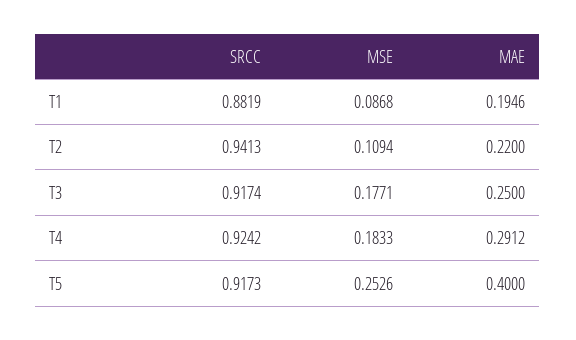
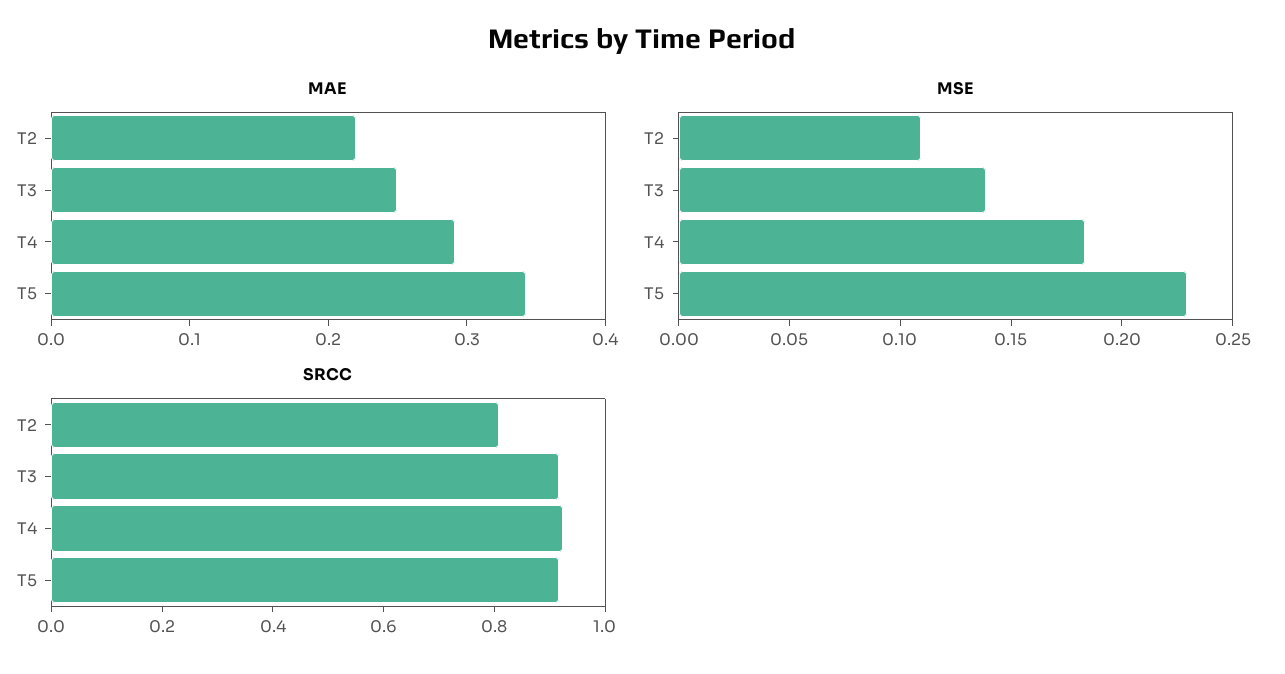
SRCC, T1: 0.8819 -> none
MSE, T1: 0.0868 -> none
MAE, T1: 0.1946 -> none
SRCC, T2: 0.9413 -> 0.8
MSE, T3: 0.1771 -> 0.14
MSE, T5: 0.2526 -> 0.23
MAE, T5: 0.4 -> 0.34

